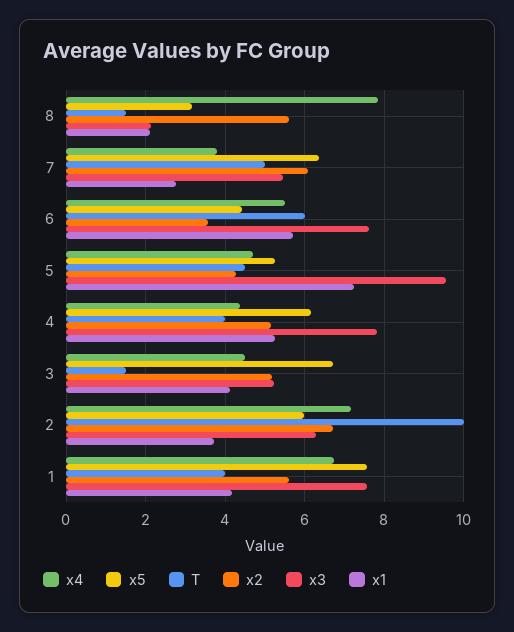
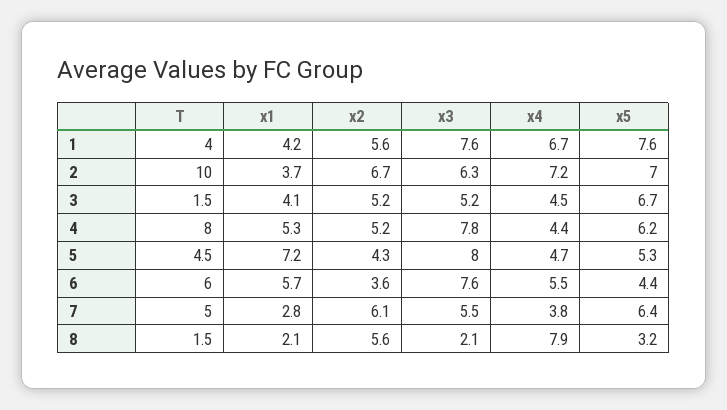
x3, 5: 9.6 -> 8
T, 4: 4 -> 8
x5, 2: 6 -> 7

